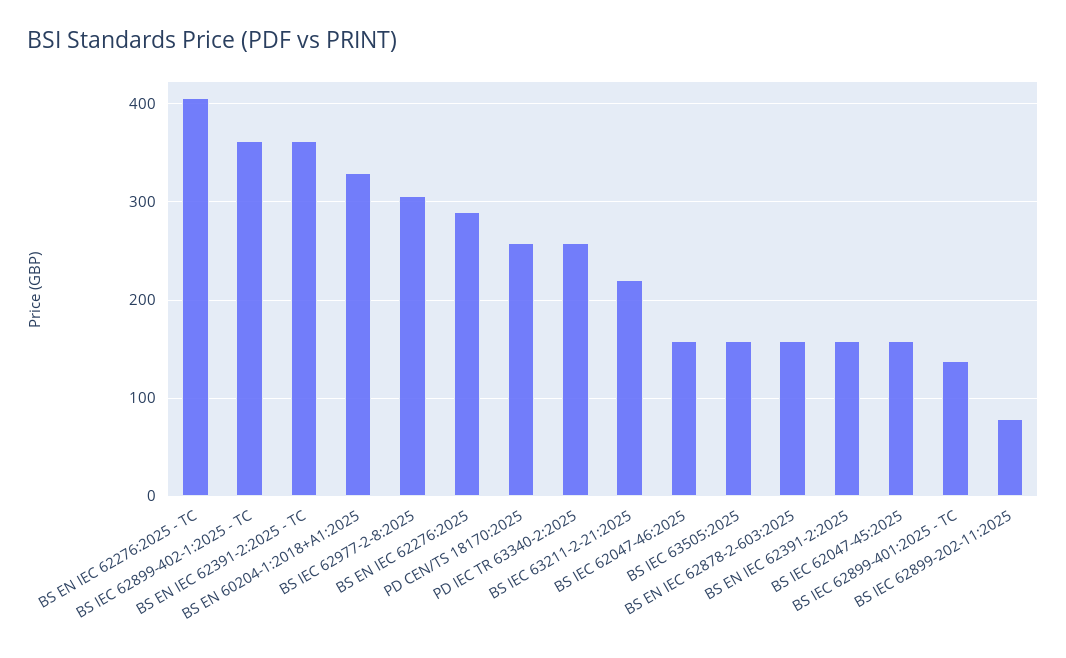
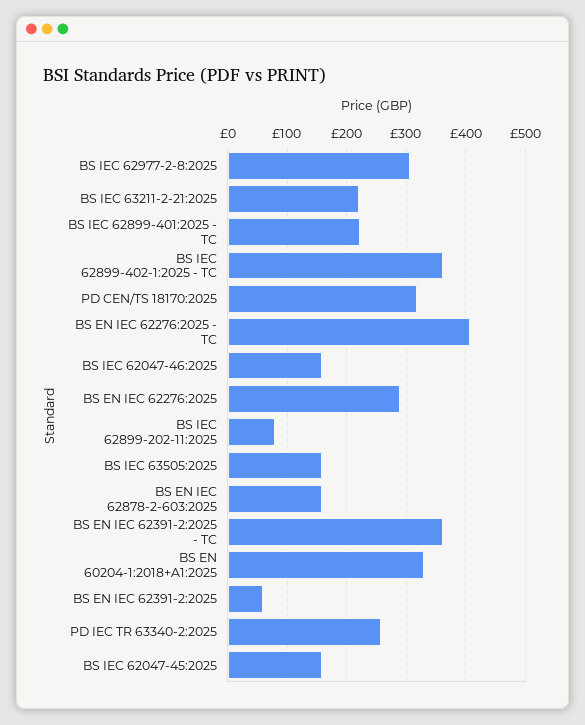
PD CEN/TS 18170:2025: 260 -> 320
BS EN IEC 62391-2:2025: 160 -> 60
BS IEC 62899-401:2025 - TC: 140 -> 220

